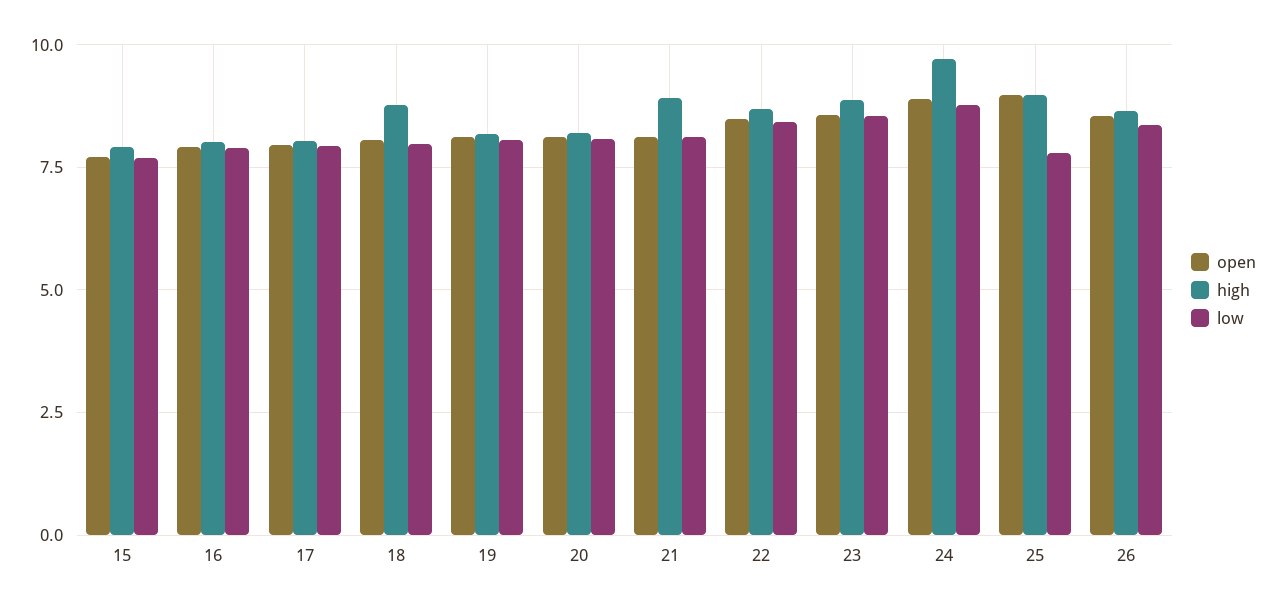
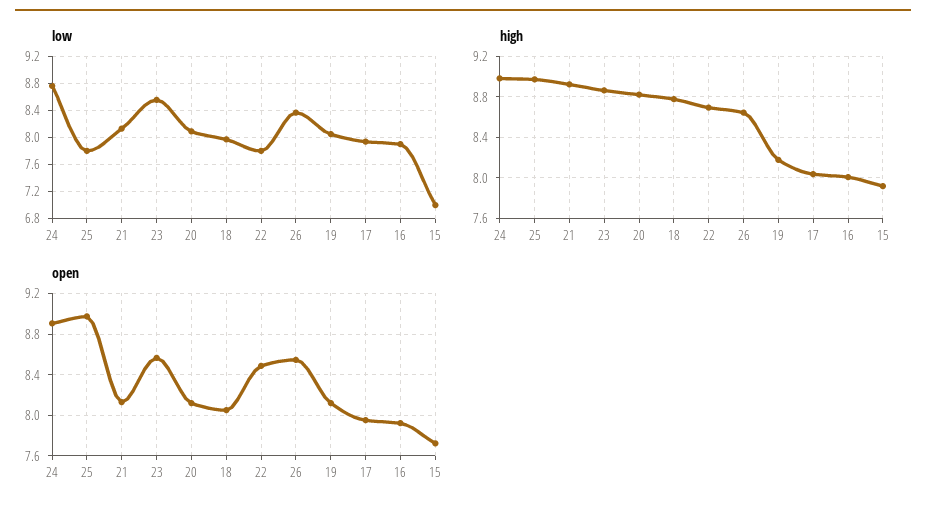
low, 15: 7.75 -> 7
high, 20: 8.25 -> 8.8
low, 22: 8.5 -> 7.8
high, 24: 9.75 -> 9

